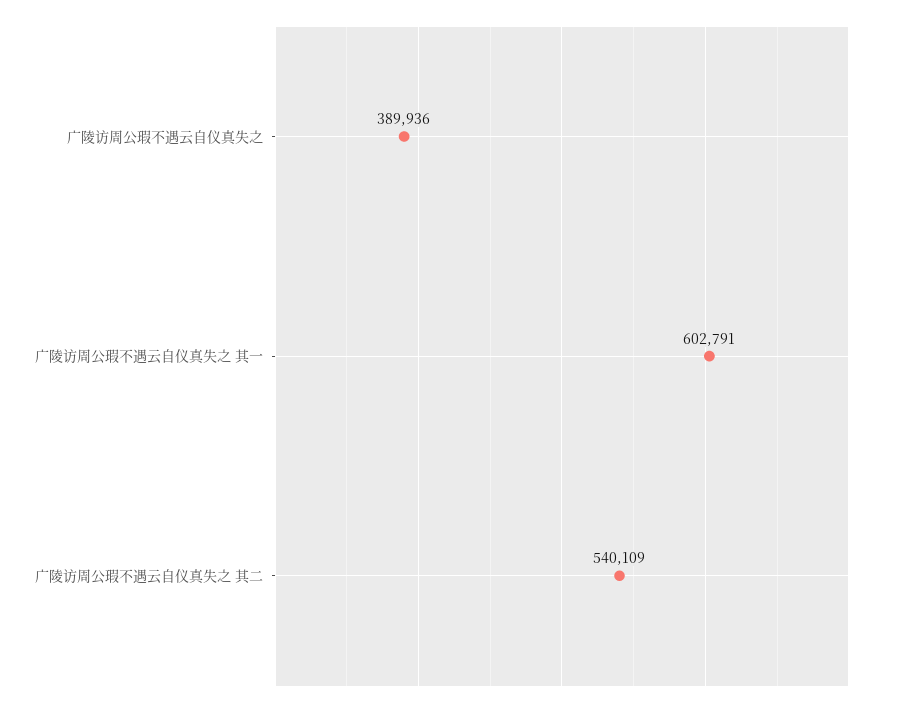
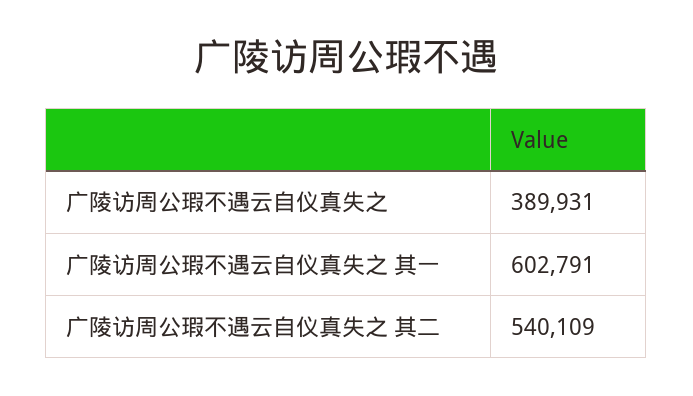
广陵访周公瑕不遇云自仪真失之: 389936 -> 389931

